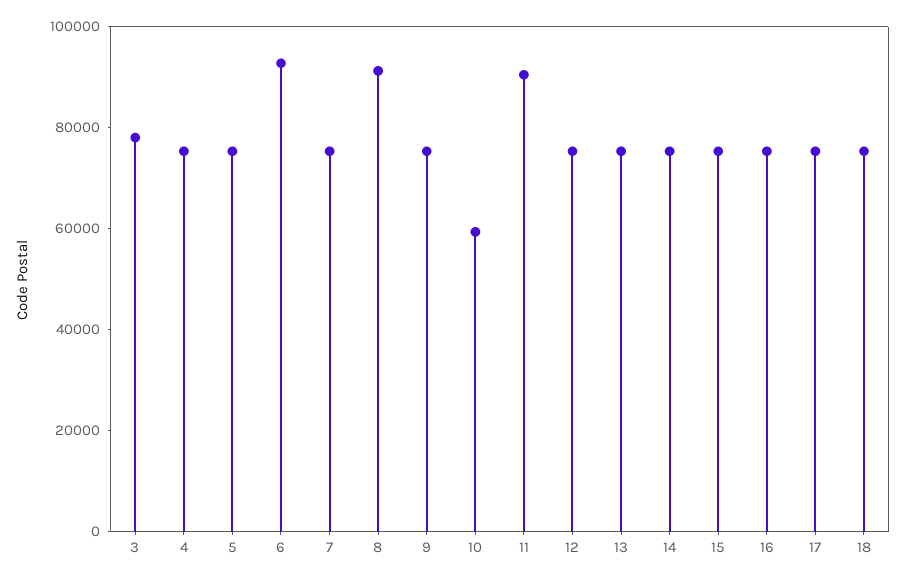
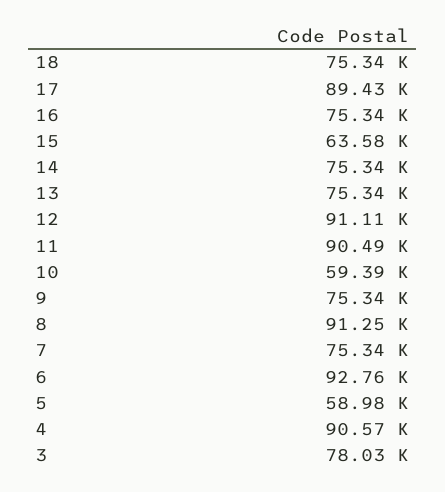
4: 75000 -> 90570
5: 75000 -> 58980
12: 75000 -> 91110
15: 75000 -> 63580
17: 75000 -> 89430

